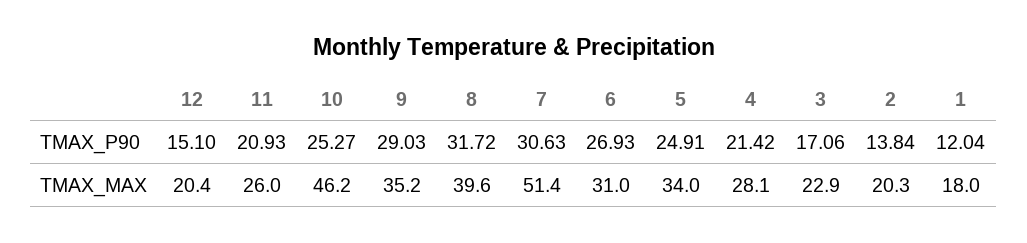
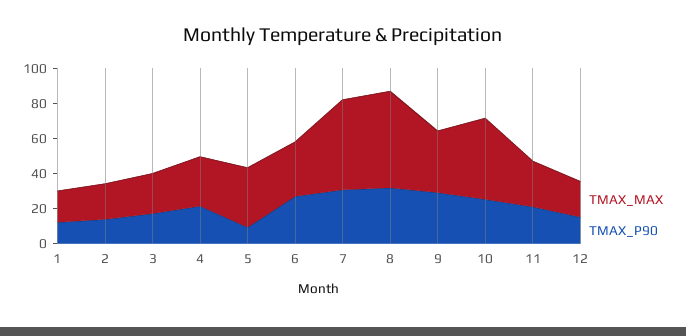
TMAX_P90, 5: 24.91 -> 10
TMAX_MAX, 8: 39.6 -> 55

